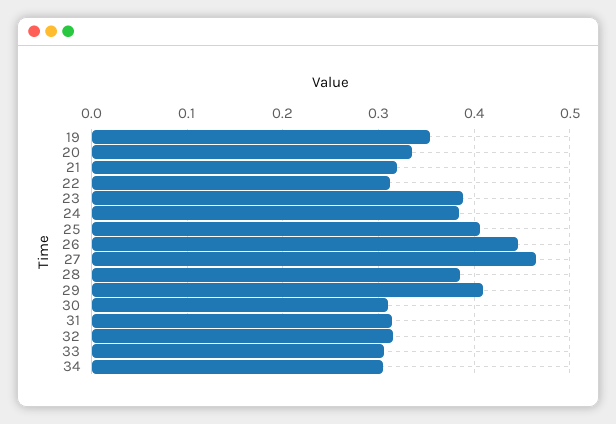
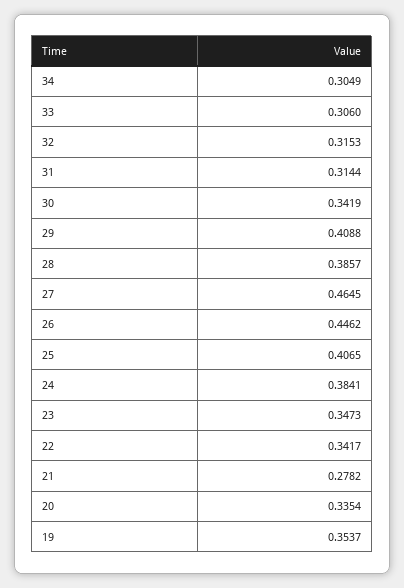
21: 0.32 -> 0.2782
22: 0.31 -> 0.3417
23: 0.39 -> 0.3473
30: 0.31 -> 0.3419

